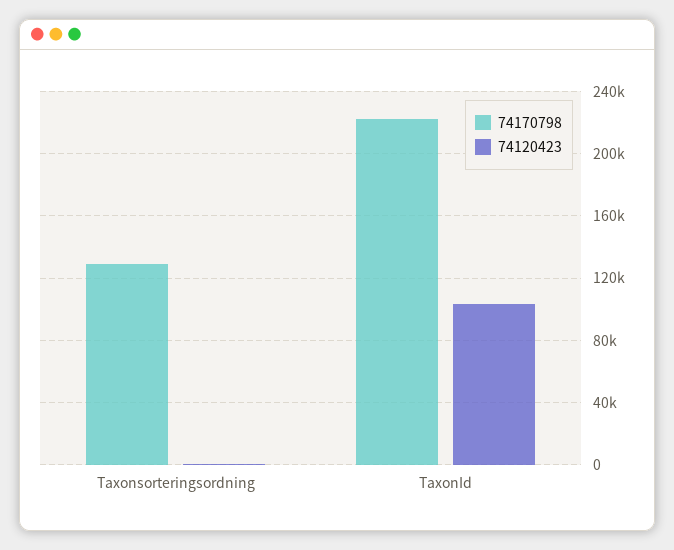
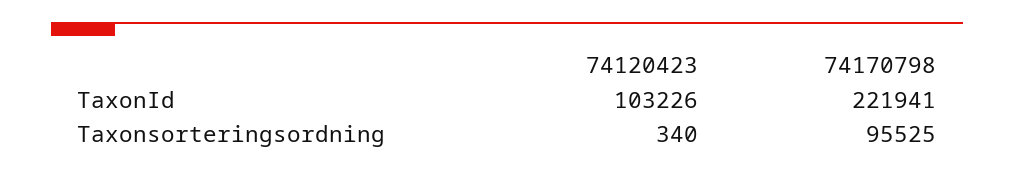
74170798, Taxonsorteringsordning: 130000 -> 95525

